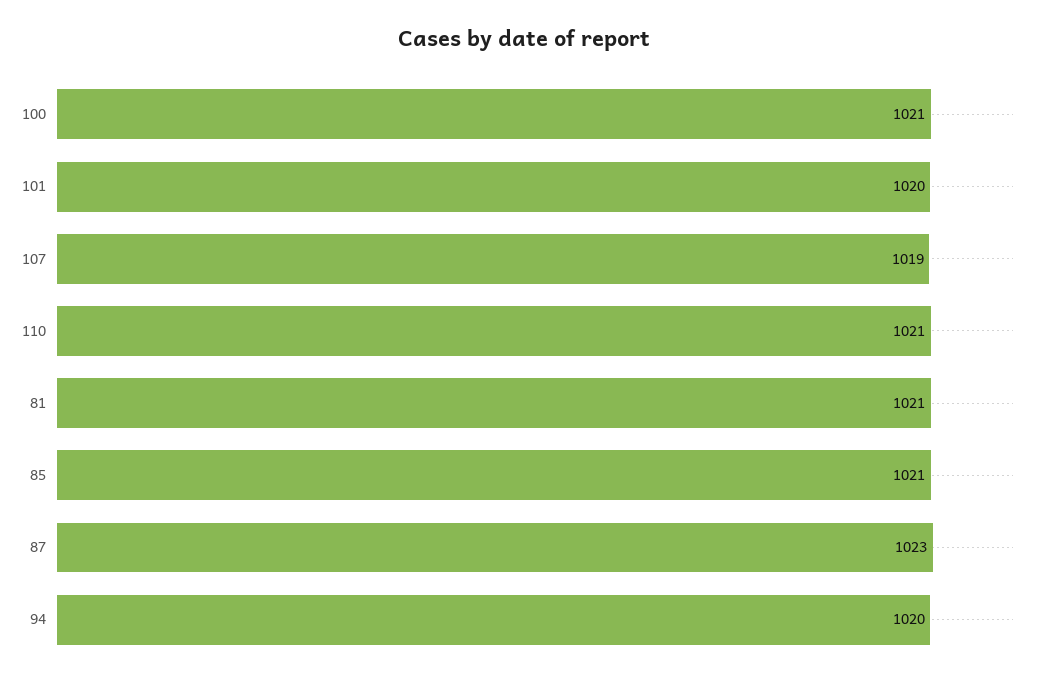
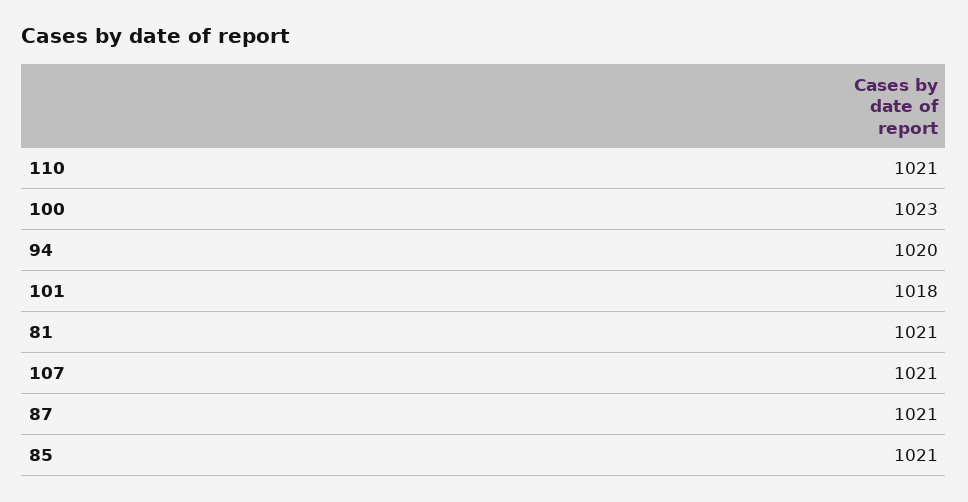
100: 1021 -> 1023
101: 1020 -> 1018
107: 1019 -> 1021
87: 1023 -> 1021

